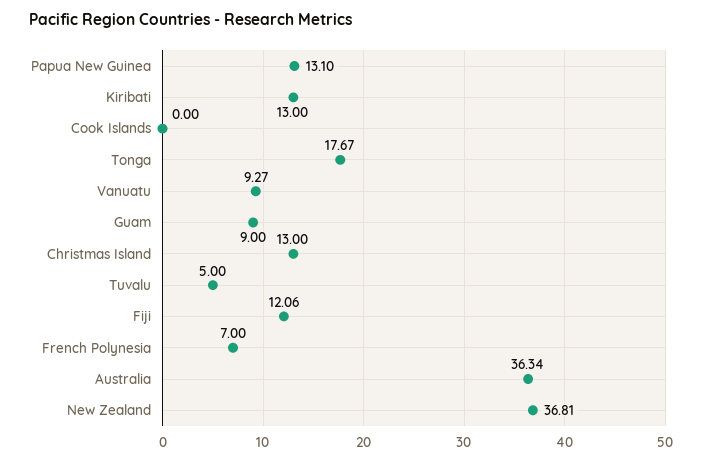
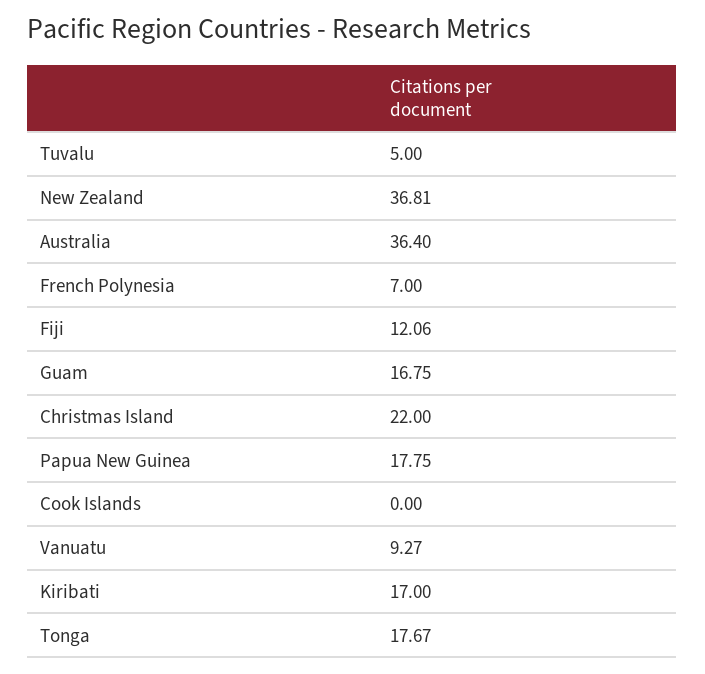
Papua New Guinea: 13.1 -> 17.75
Kiribati: 13 -> 17
Guam: 9 -> 16.75
Christmas Island: 13 -> 22
Australia: 36.34 -> 36.4

